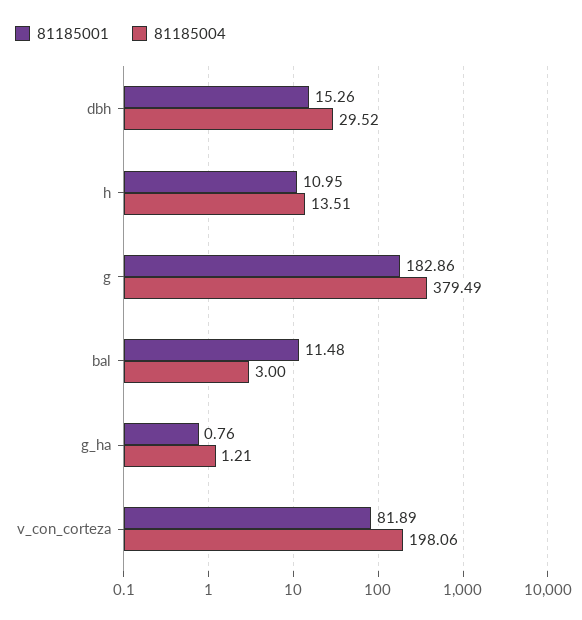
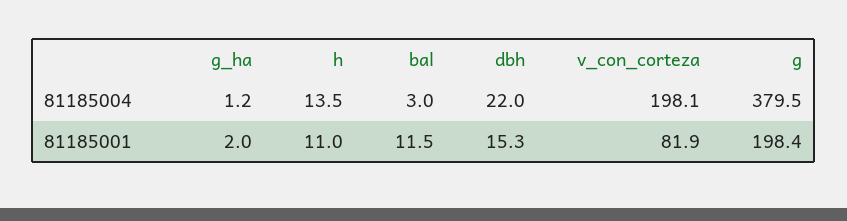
81185004, dbh: 29.52 -> 22
81185001, g: 182.86 -> 198.4
81185001, g_ha: 0.76 -> 2

